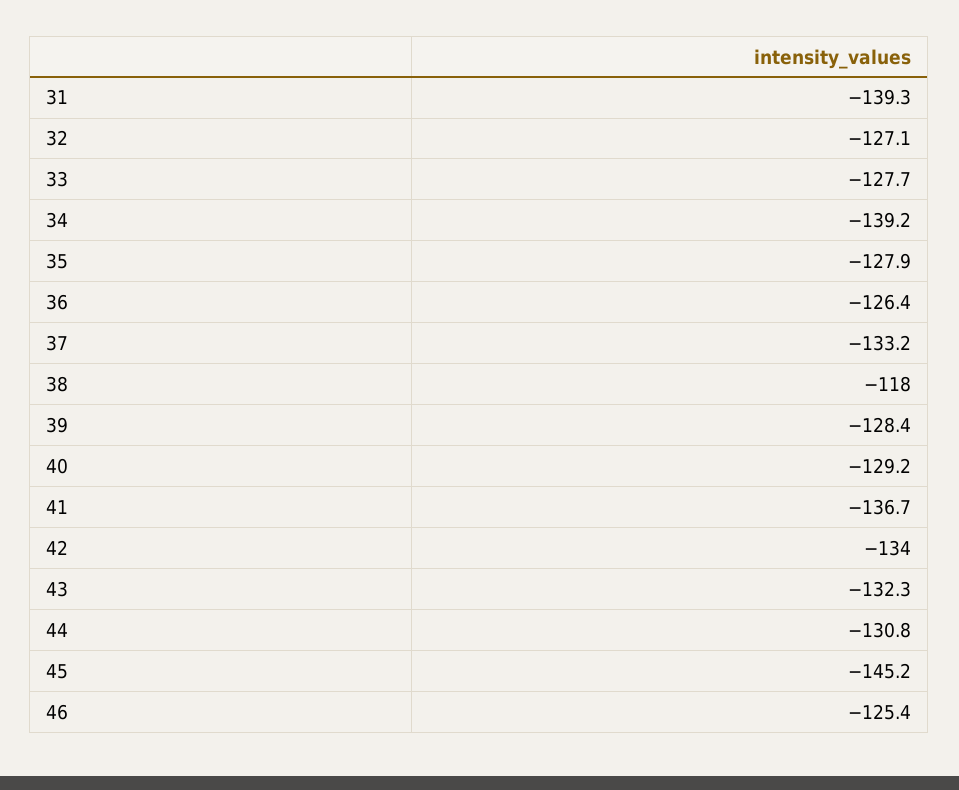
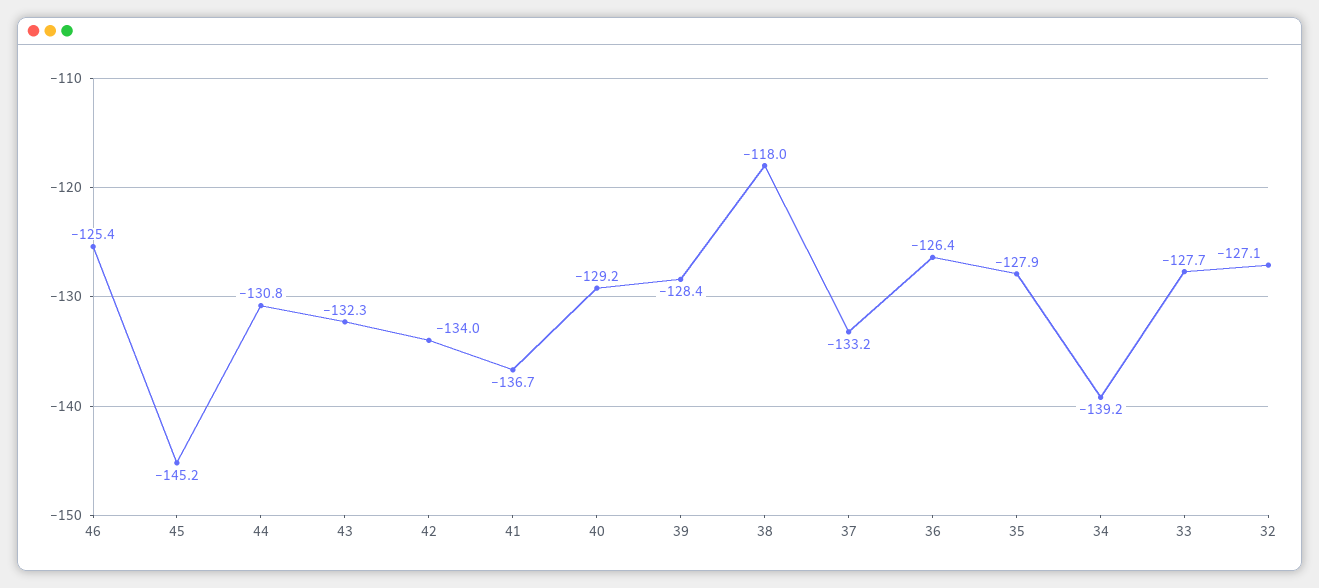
31: -139.3 -> none

